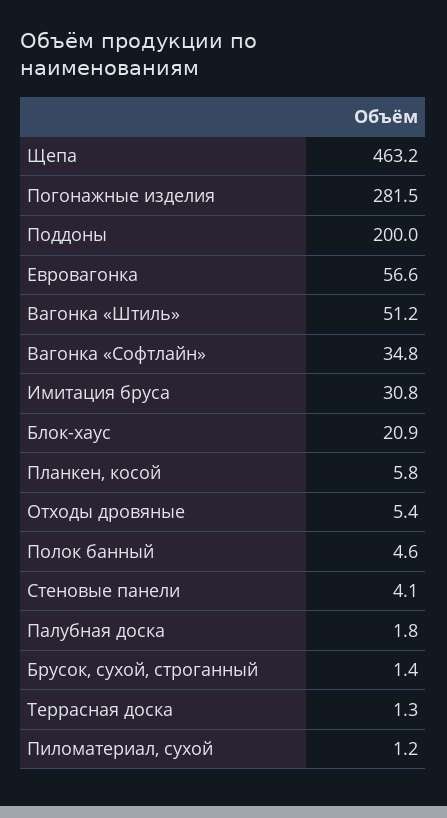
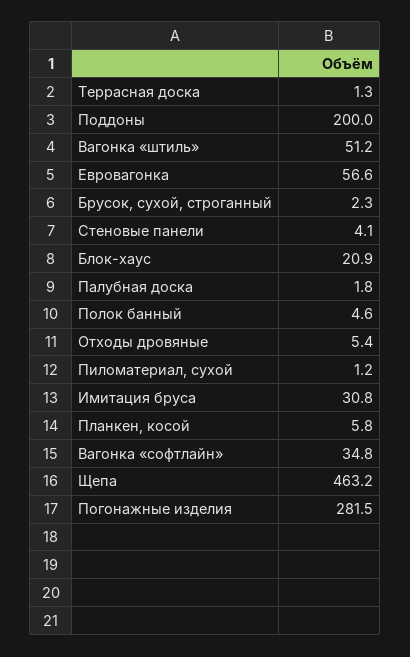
Брусок, сухой, строганный: 1.4 -> 2.3

